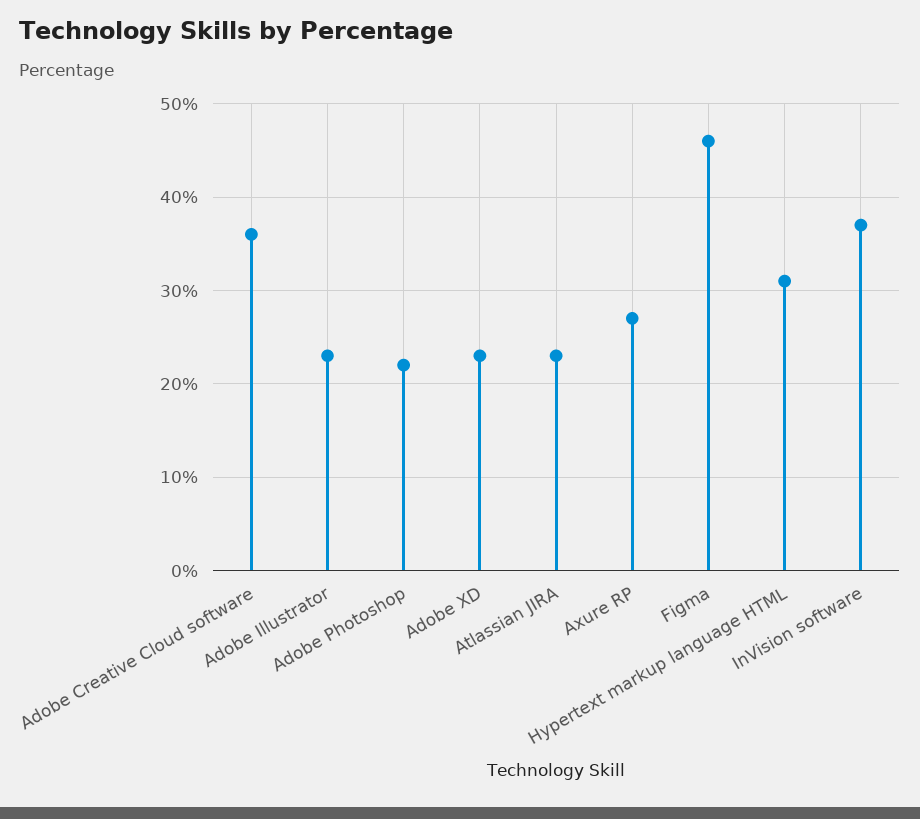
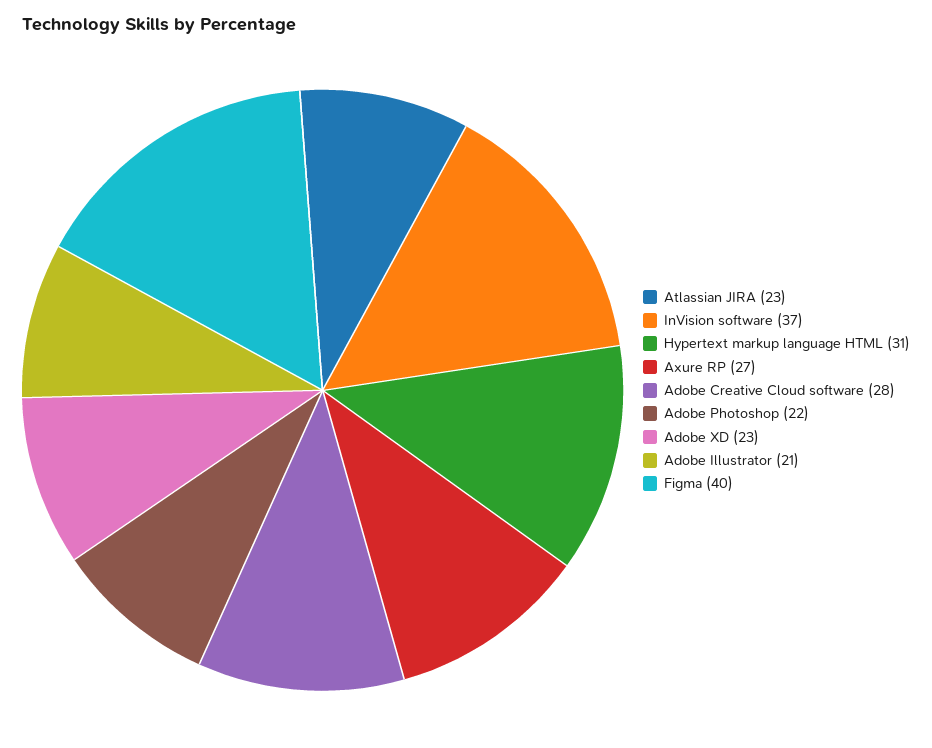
Adobe Creative Cloud software: 36 -> 28
Adobe Illustrator: 23 -> 21
Figma: 46 -> 40

